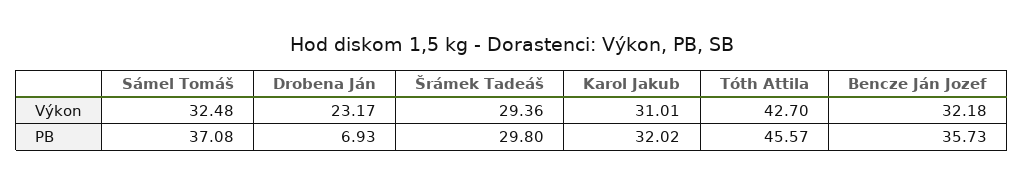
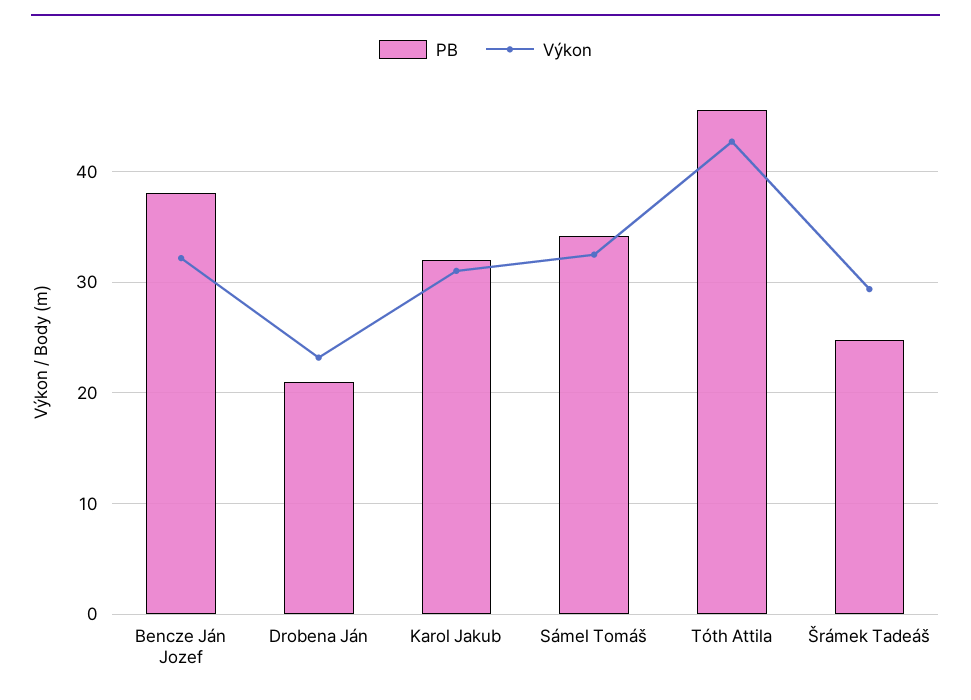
PB, Sámel Tomáš: 37.08 -> 34
PB, Drobena Ján: 6.93 -> 21
PB, Šrámek Tadeáš: 29.8 -> 25
PB, Bencze Ján Jozef: 35.73 -> 38

